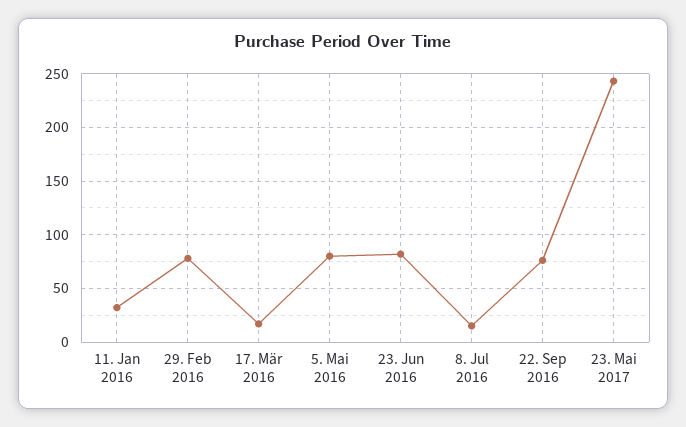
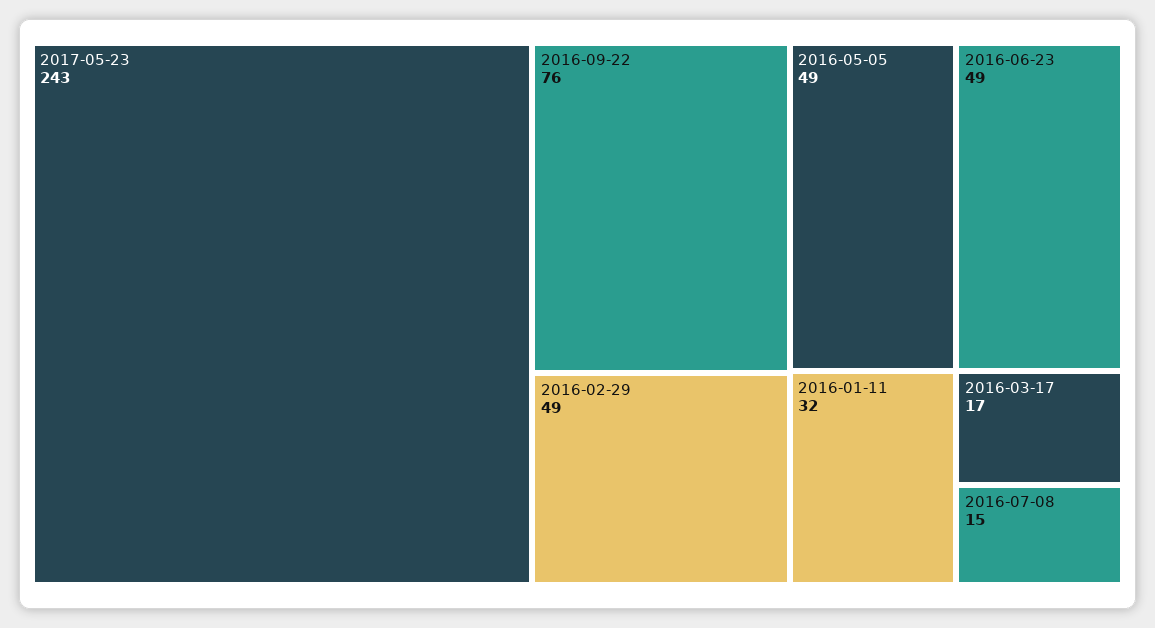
29. Feb 2016: 80 -> 49
5. Mai 2016: 80 -> 49
23. Jun 2016: 80 -> 49

